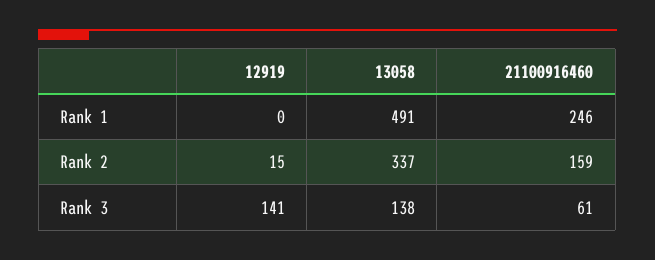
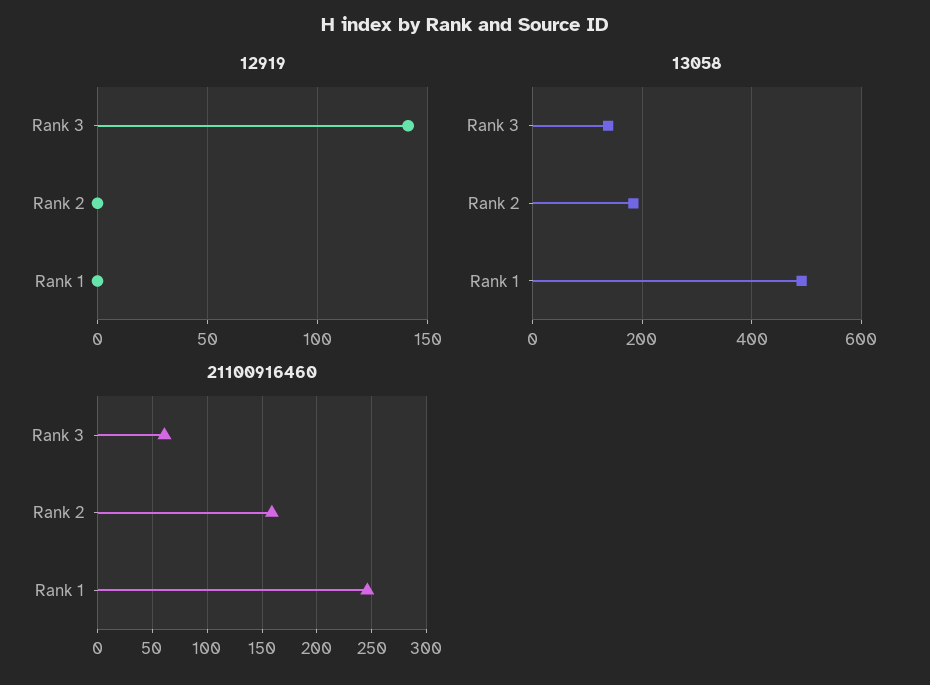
12919, Rank 2: 15 -> 0
13058, Rank 2: 337 -> 180

